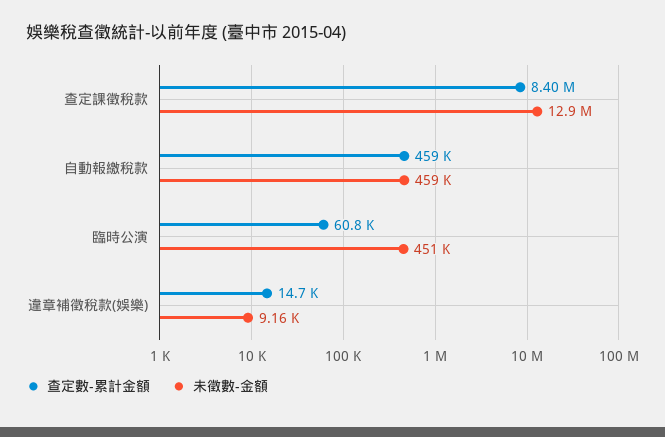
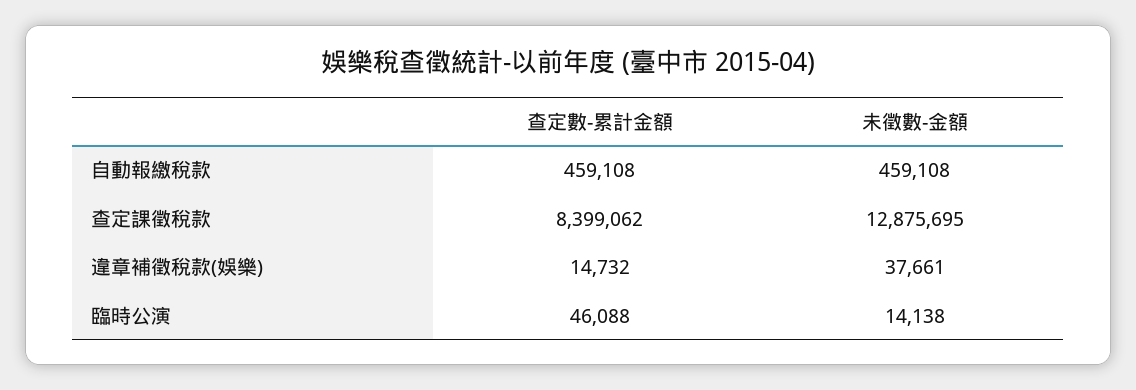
查定數-累計金額, 臨時公演: 60800 -> 46088
未徵數-金額, 臨時公演: 451000 -> 14138
未徵數-金額, 違章補徵稅款(娛樂): 9160 -> 37661

